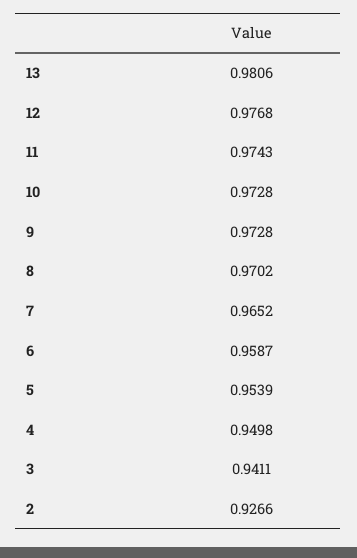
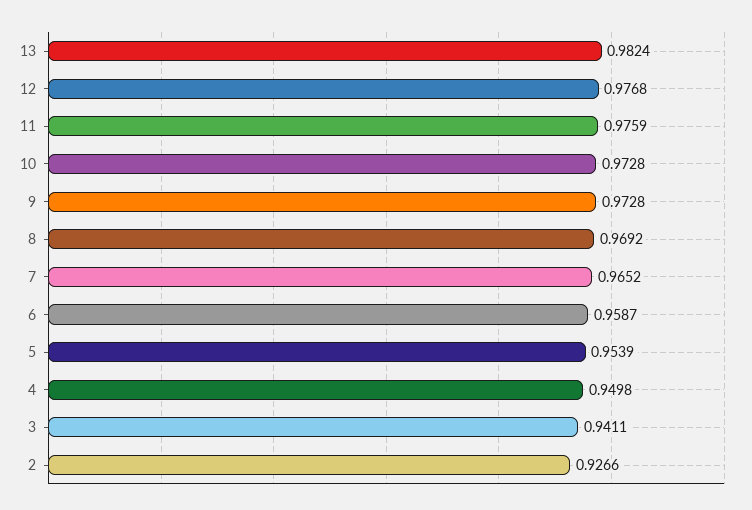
13: 0.9806 -> 0.9824
11: 0.9743 -> 0.9759
8: 0.9702 -> 0.9692

